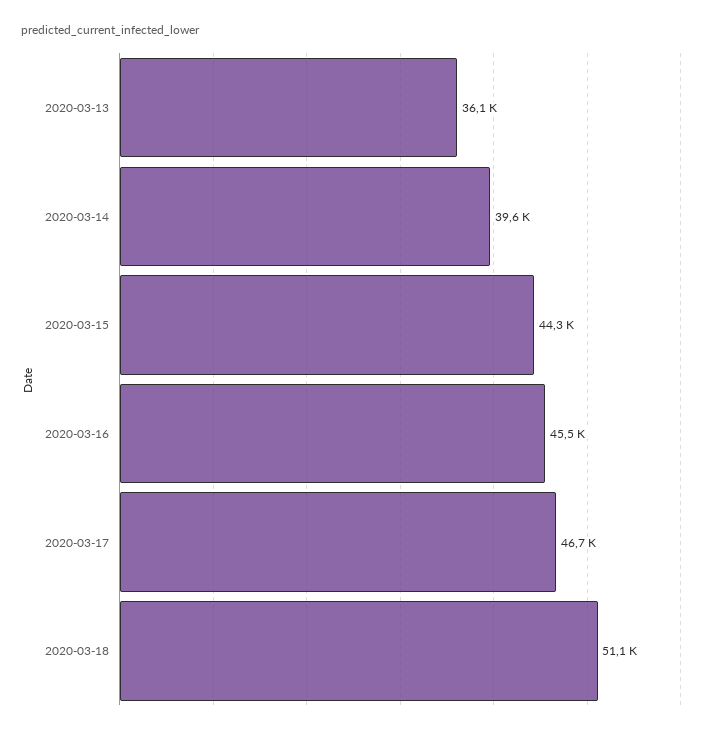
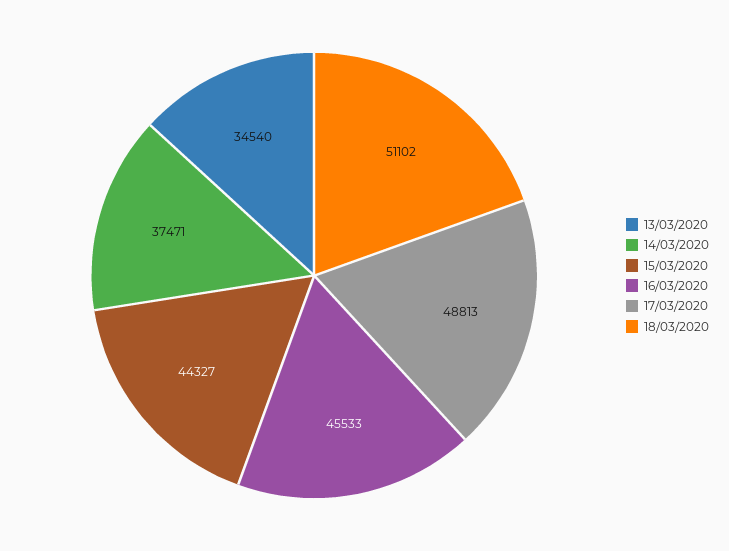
2020-03-13: 36100 -> 34540
2020-03-14: 39600 -> 37471
2020-03-17: 46700 -> 48813

